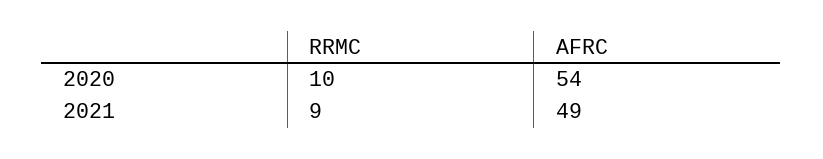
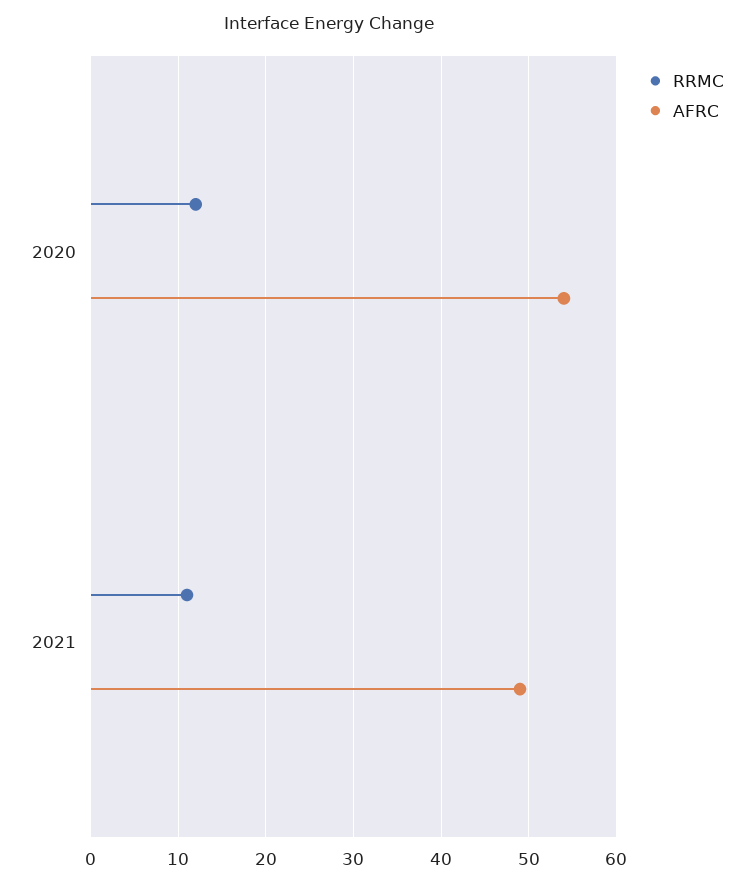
RRMC, 2020: 10 -> 12
RRMC, 2021: 9 -> 11

